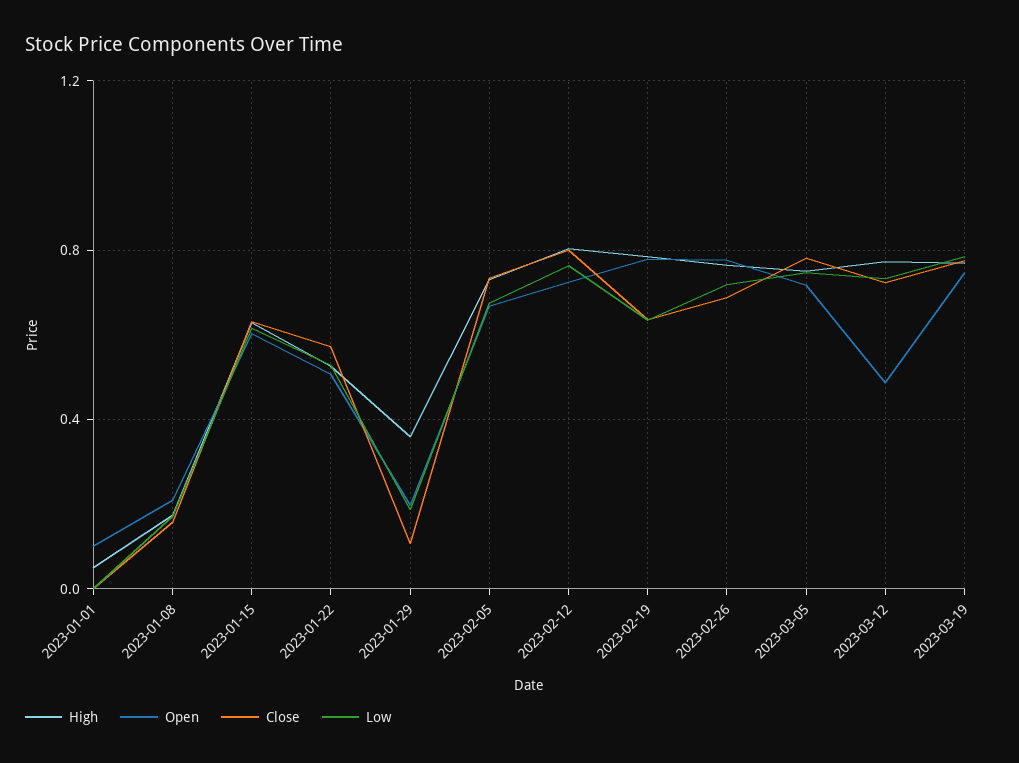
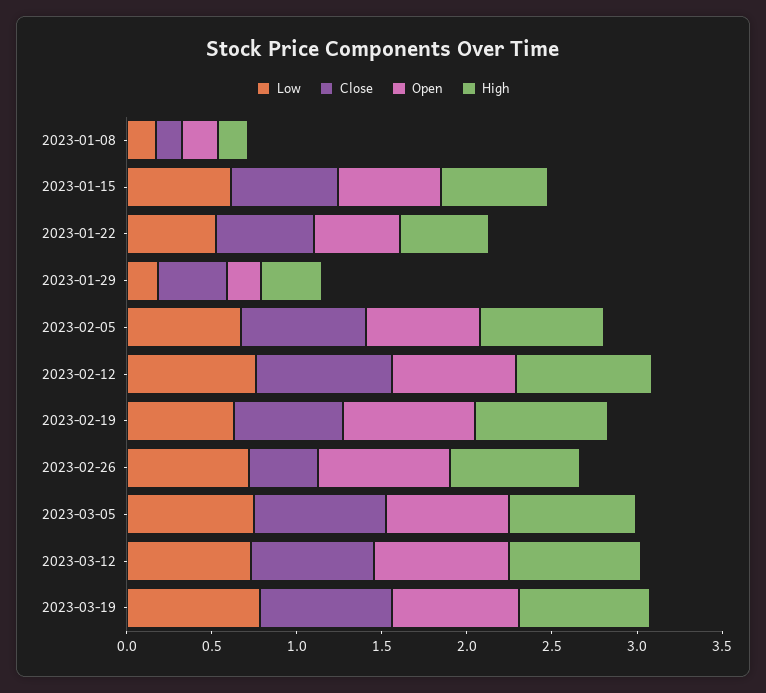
High, 2023-01-01: 0.05 -> none
Open, 2023-01-01: 0.1 -> none
Close, 2023-01-01: 0 -> none
Low, 2023-01-01: 0 -> none
Close, 2023-01-29: 0.1 -> 0.4
Close, 2023-02-26: 0.7 -> 0.4
Open, 2023-03-12: 0.5 -> 0.8

